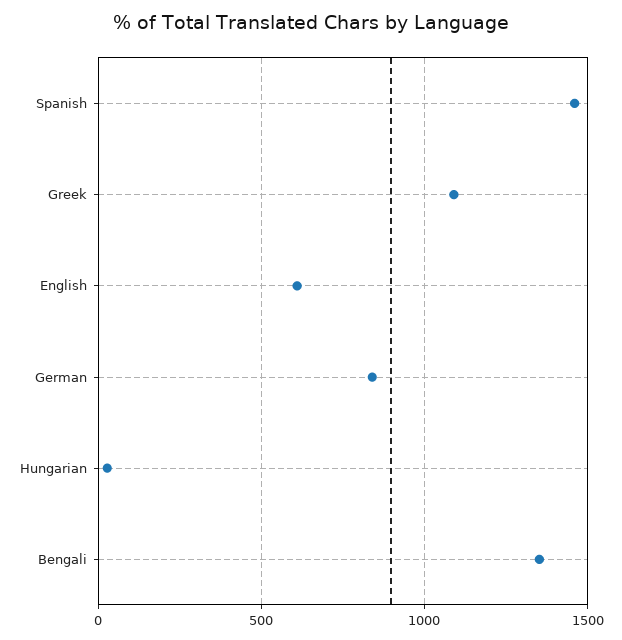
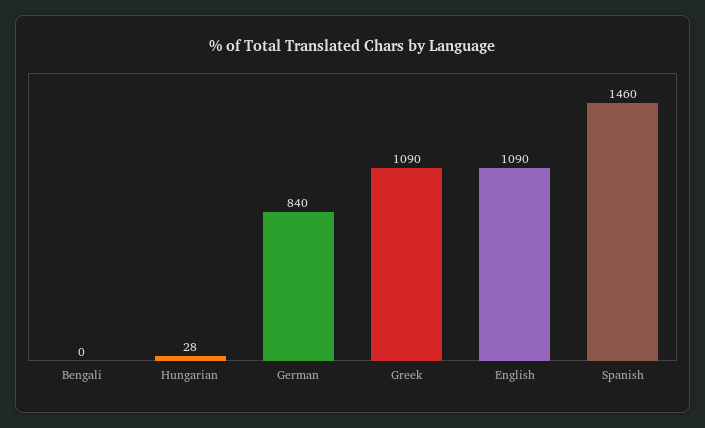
English: 600 -> 1090
Bengali: 1350 -> 0

